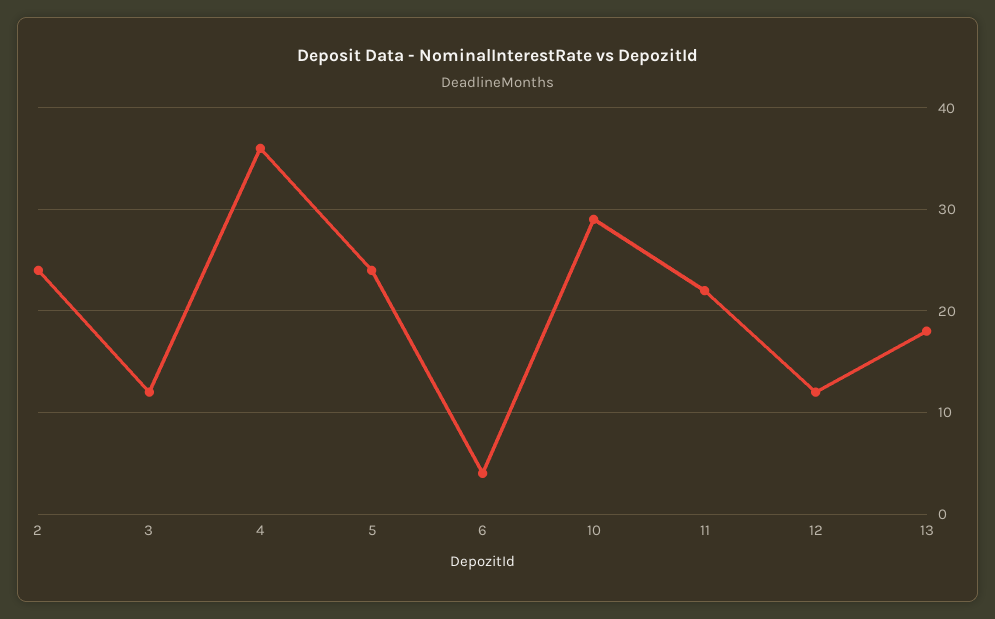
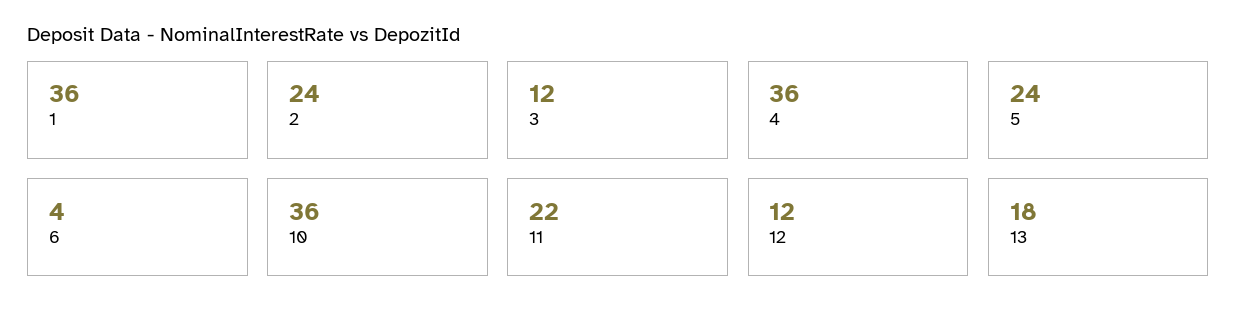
10: 29 -> 36
1: none -> 36

